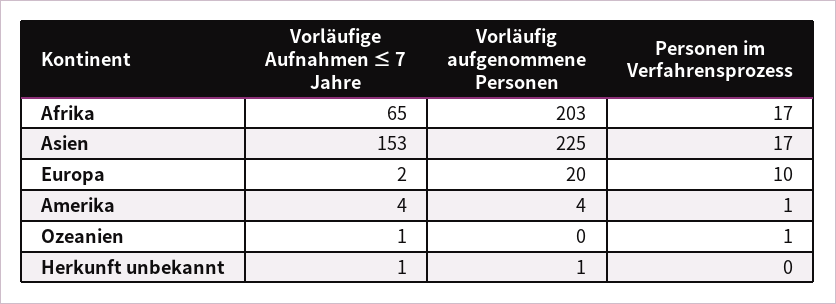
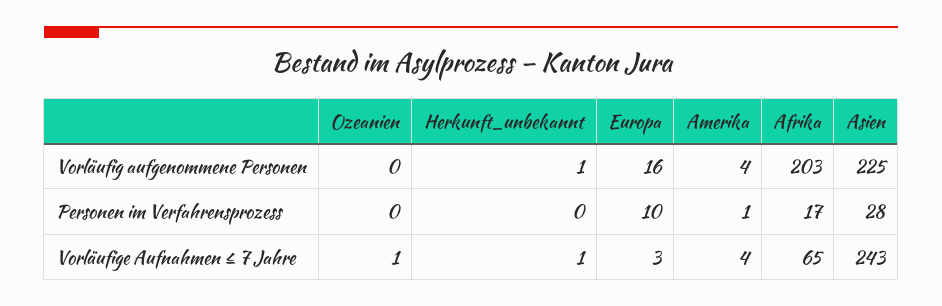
Vorläufige Aufnahmen ≤ 7 Jahre, Asien: 153 -> 243
Personen im Verfahrensprozess, Asien: 17 -> 28
Vorläufige Aufnahmen ≤ 7 Jahre, Europa: 2 -> 3
Vorläufig aufgenommene Personen, Europa: 20 -> 16
Personen im Verfahrensprozess, Ozeanien: 1 -> 0

